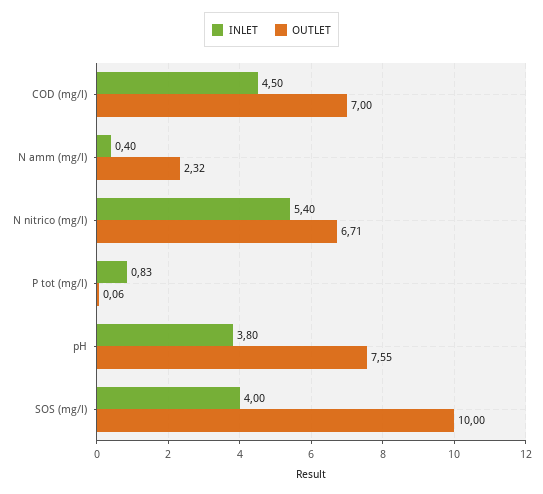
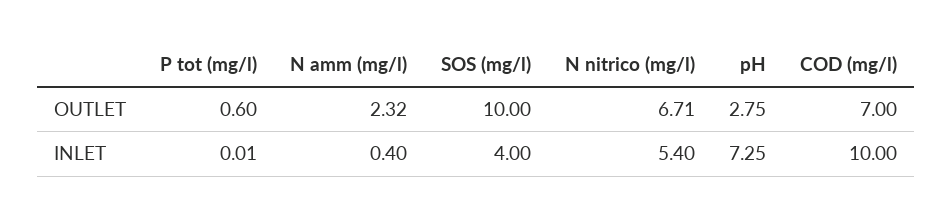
INLET, COD (mg/l): 4.5 -> 10
INLET, P tot (mg/l): 0.83 -> 0.01
OUTLET, P tot (mg/l): 0.06 -> 0.6
INLET, pH: 3.8 -> 7.25
OUTLET, pH: 7.55 -> 2.75

